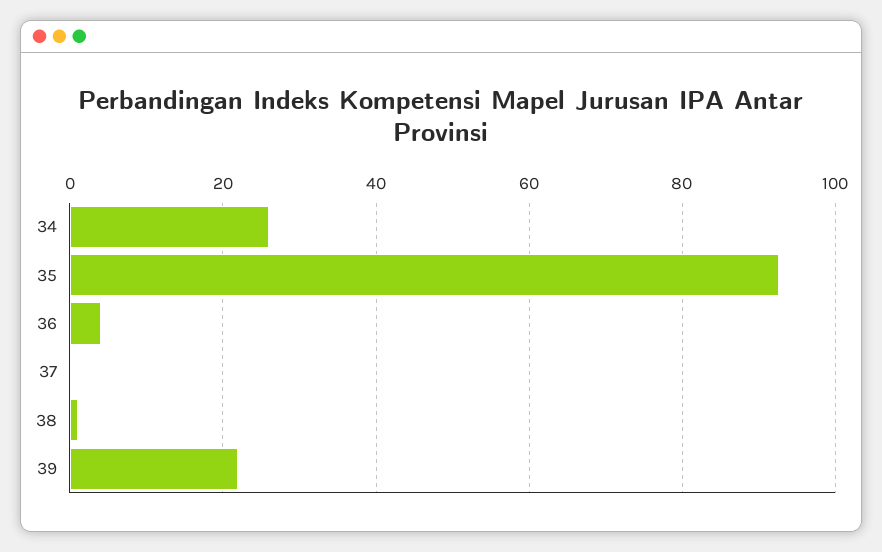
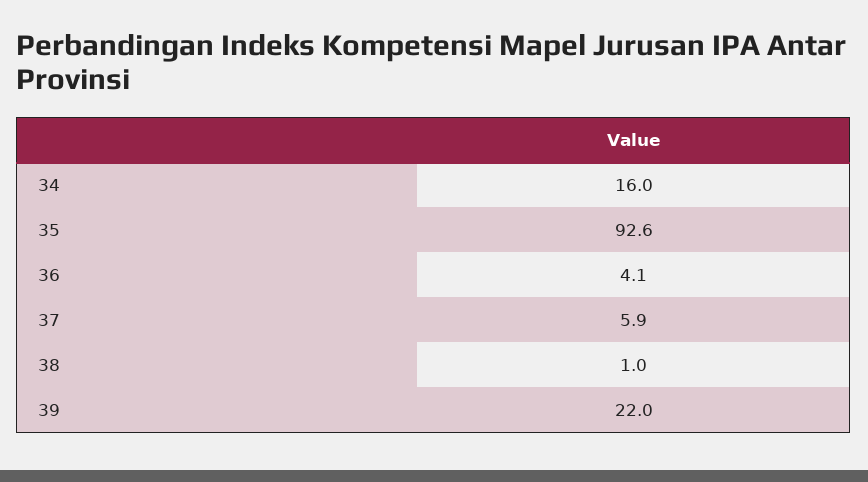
34: 26 -> 16
37: 0 -> 5.9

